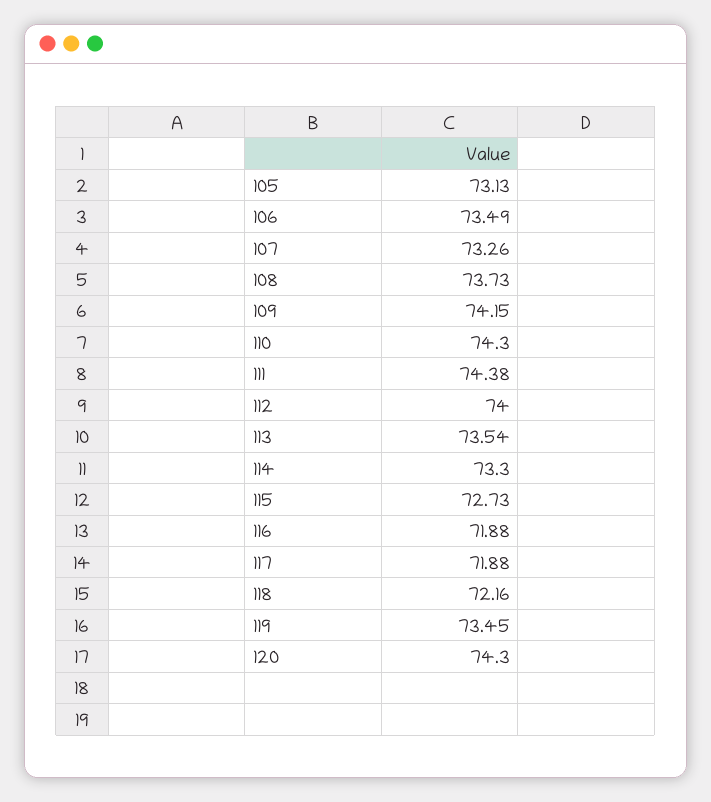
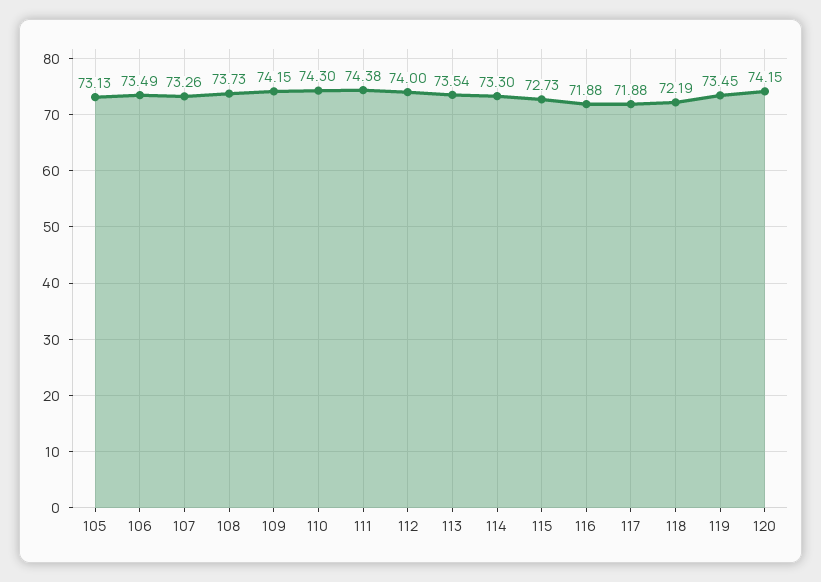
118: 72.16 -> 72.19
120: 74.3 -> 74.15

